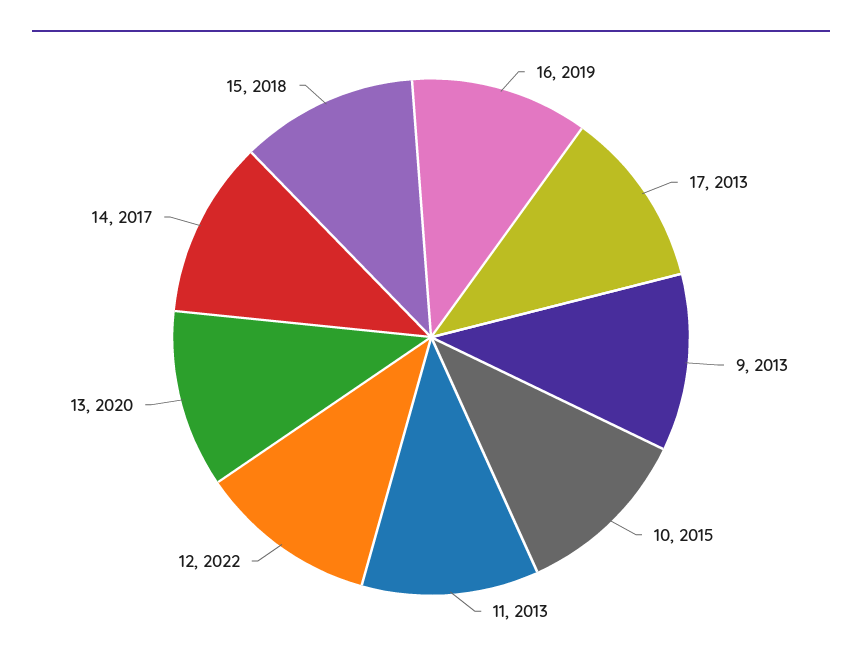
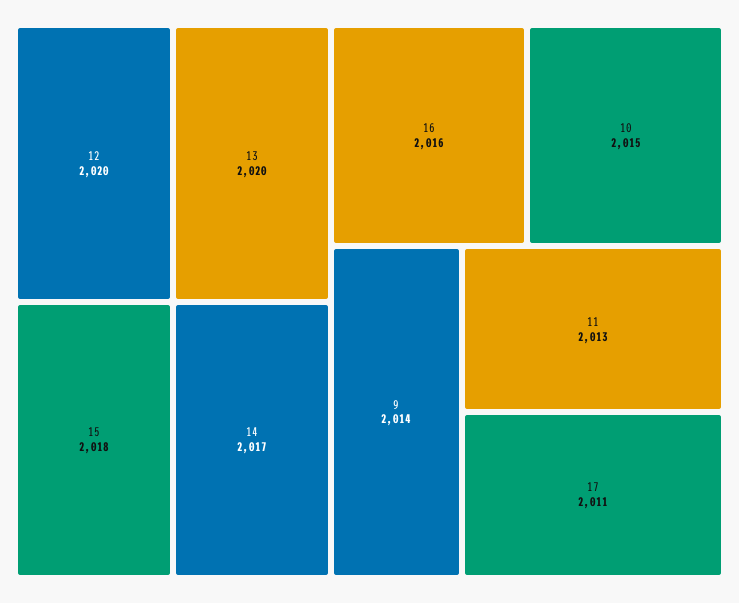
16: 2019 -> 2016
17: 2013 -> 2011
9: 2013 -> 2014
12: 2022 -> 2020

